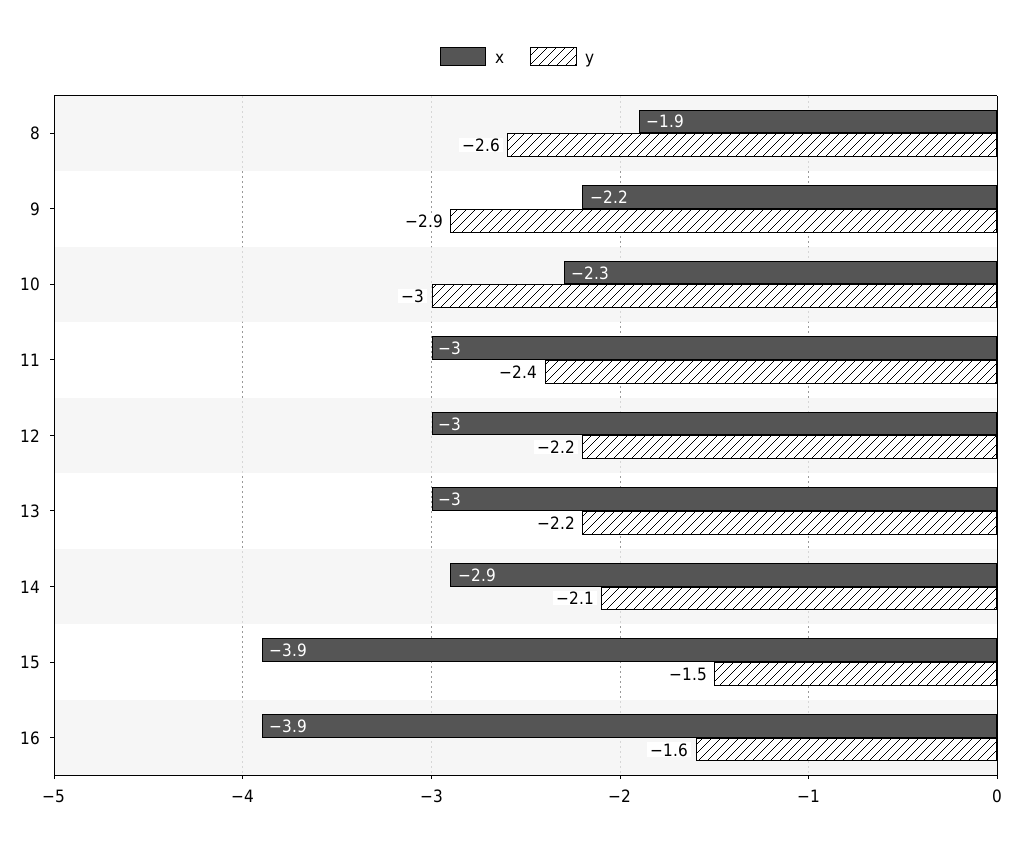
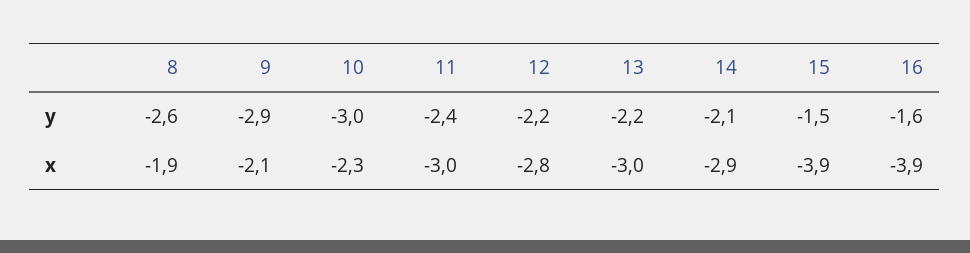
x, 9: -2.2 -> -2.1
x, 12: -3 -> -2.8

